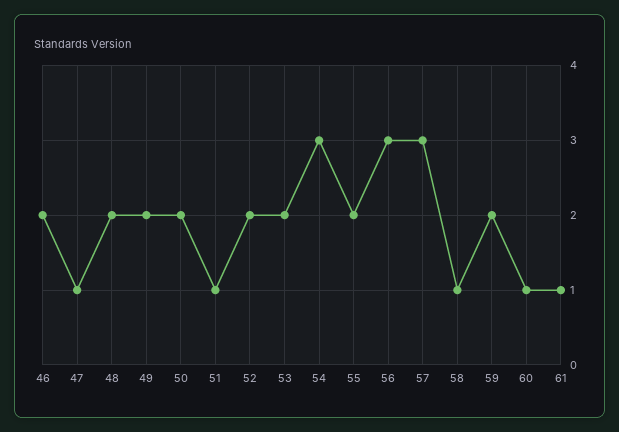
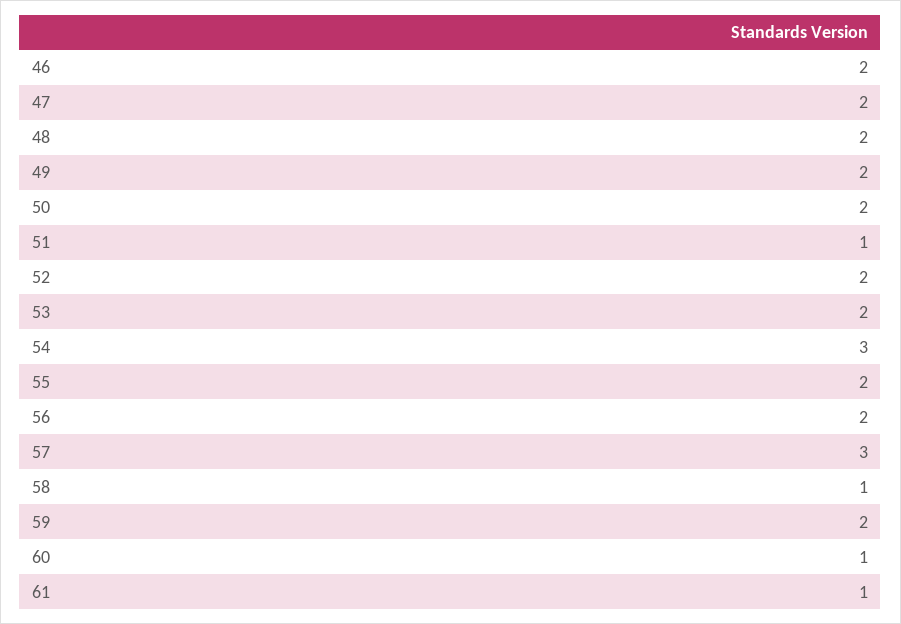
47: 1 -> 2
56: 3 -> 2

